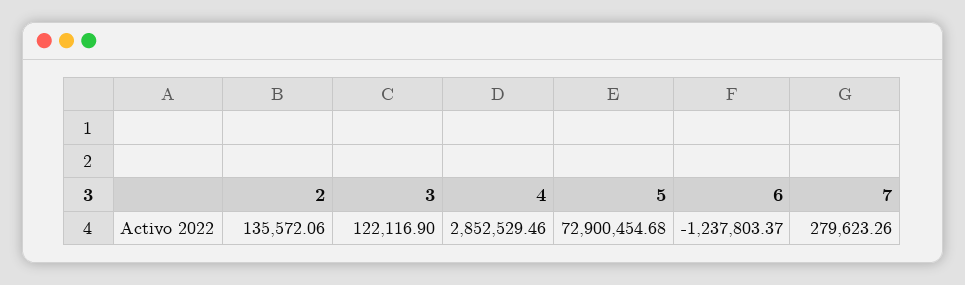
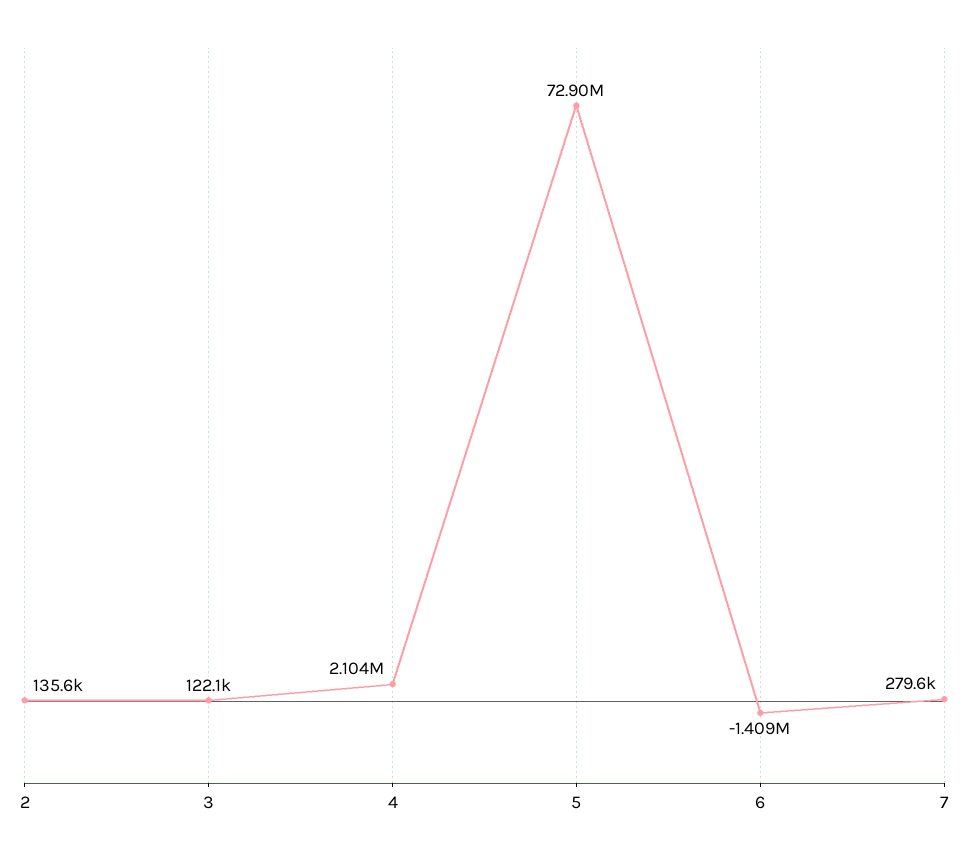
4: 2852529.46 -> 2104000
6: -1237803.37 -> -1409000

